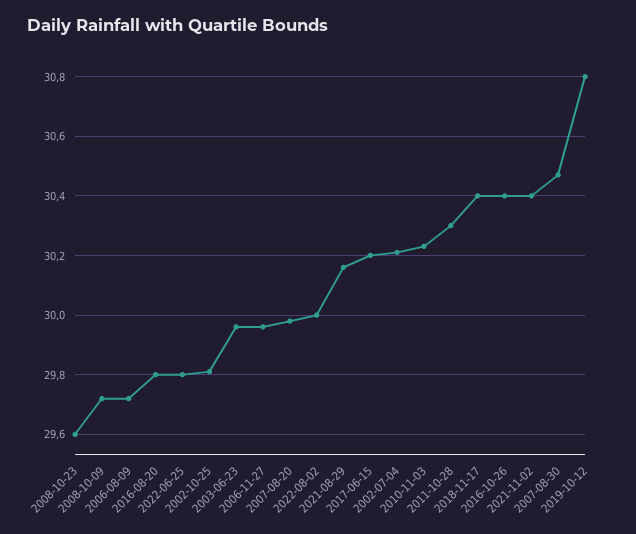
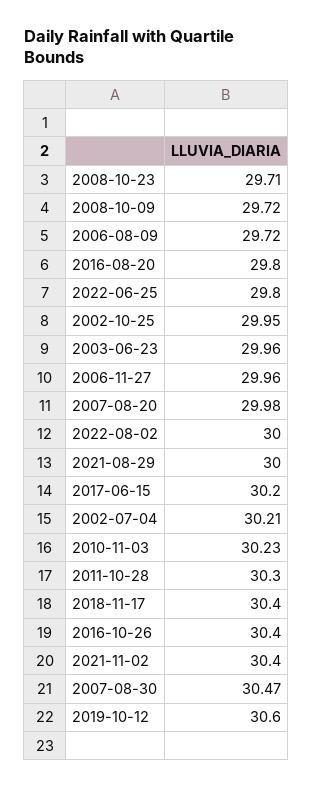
2008-10-23: 29.6 -> 29.71
2002-10-25: 29.8 -> 29.95
2021-08-29: 30.15 -> 30
2019-10-12: 30.8 -> 30.6

